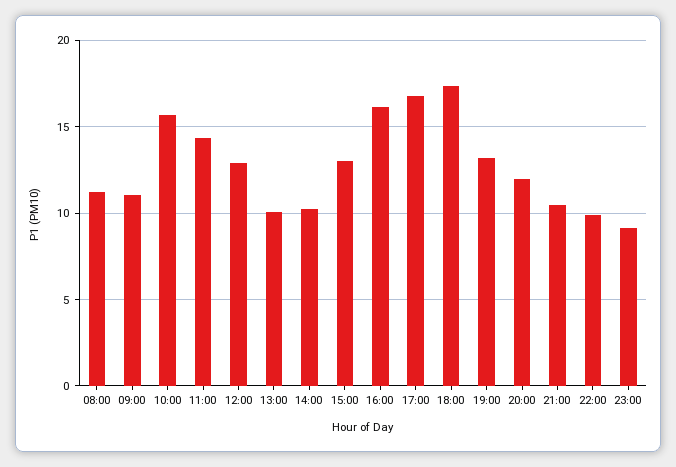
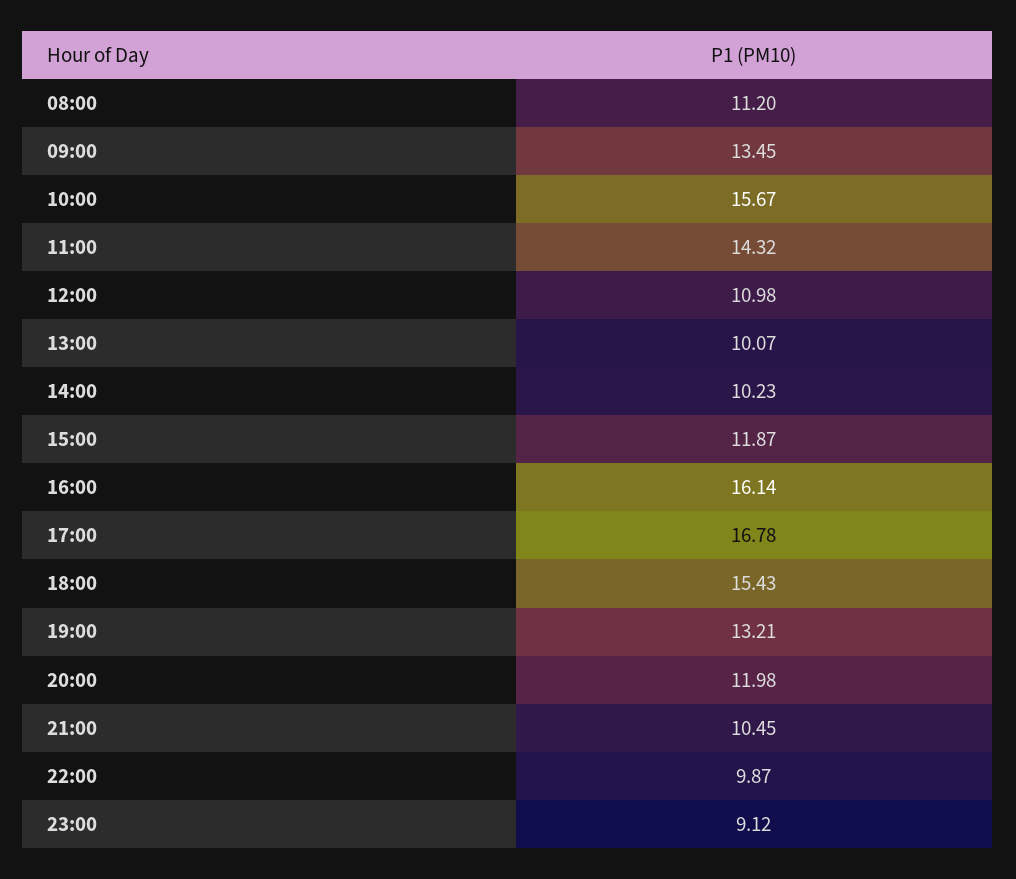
09:00: 11 -> 13.45
12:00: 13 -> 10.98
15:00: 13 -> 11.87
18:00: 17.5 -> 15.43

